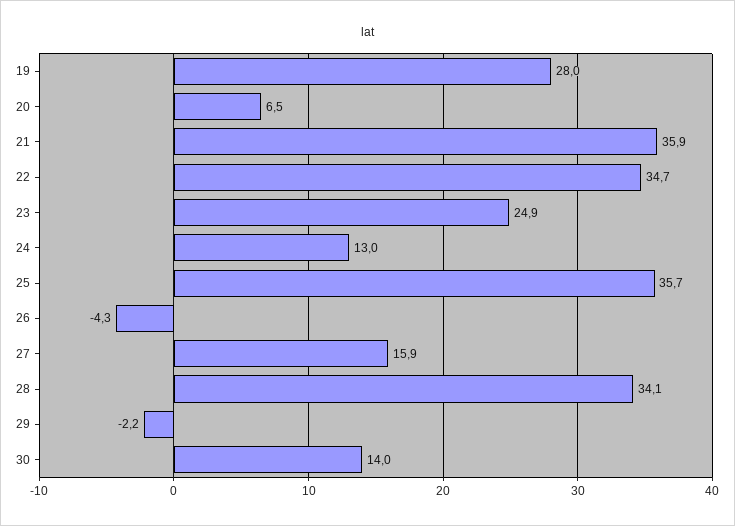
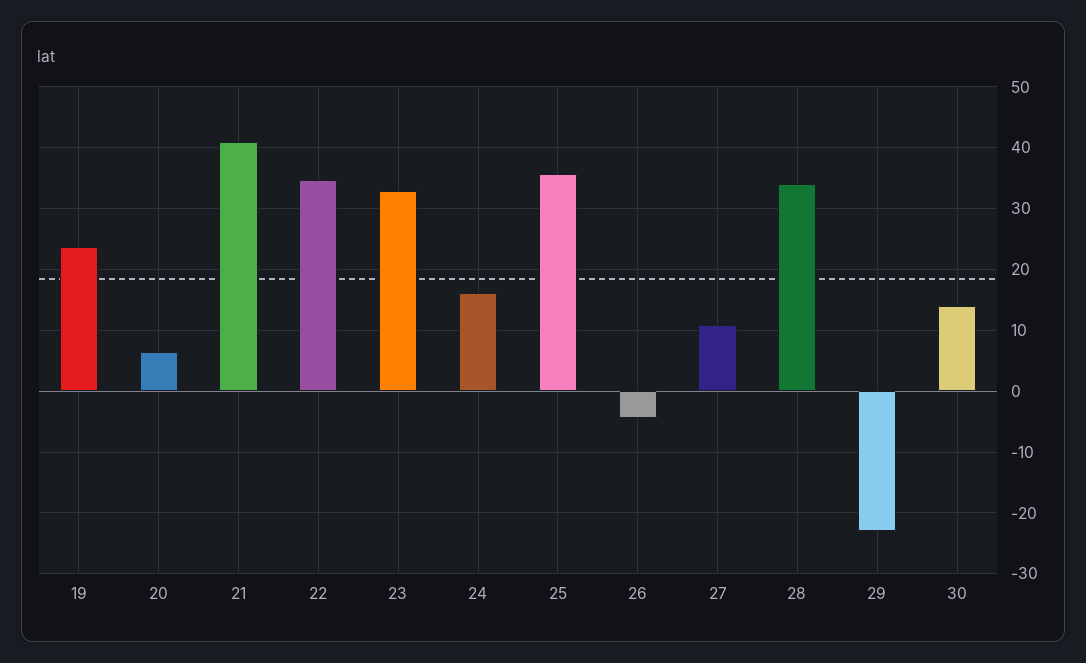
19: 28 -> 24
21: 35.9 -> 41
23: 24.9 -> 33
24: 13 -> 16
27: 15.9 -> 11
29: -2.2 -> -23

